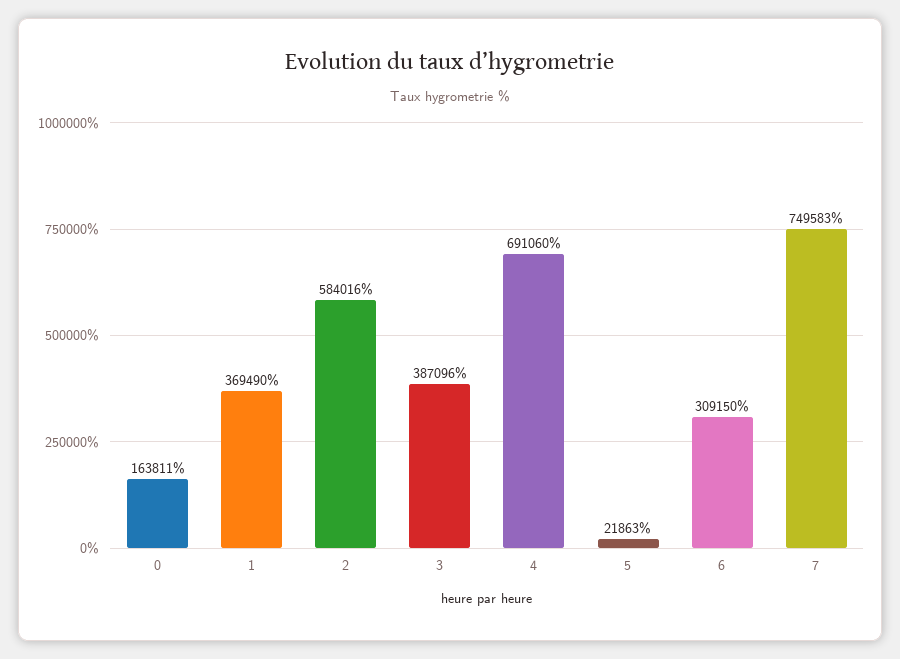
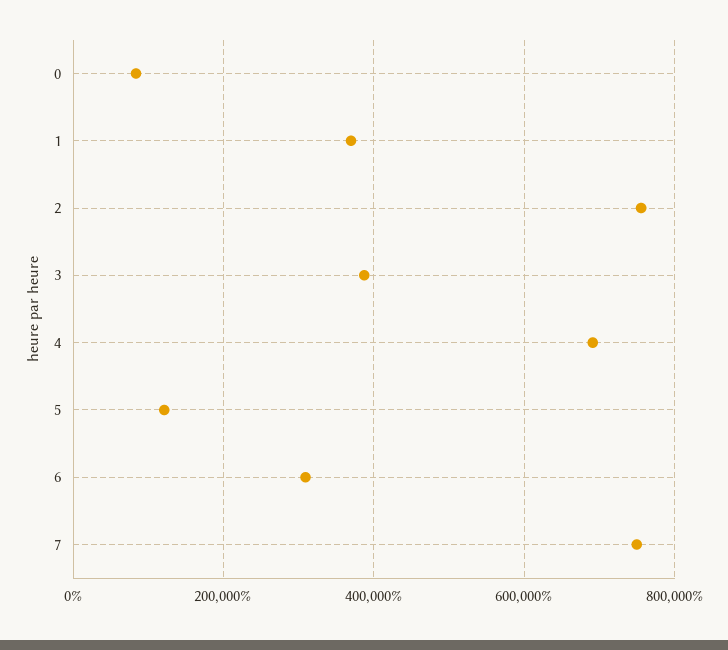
0: 163811 -> 80000
2: 584016 -> 760000
5: 21863 -> 120000

